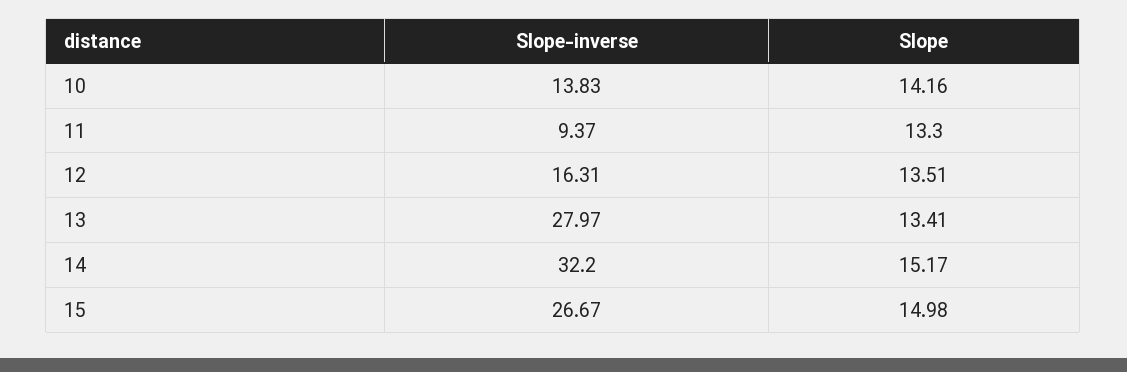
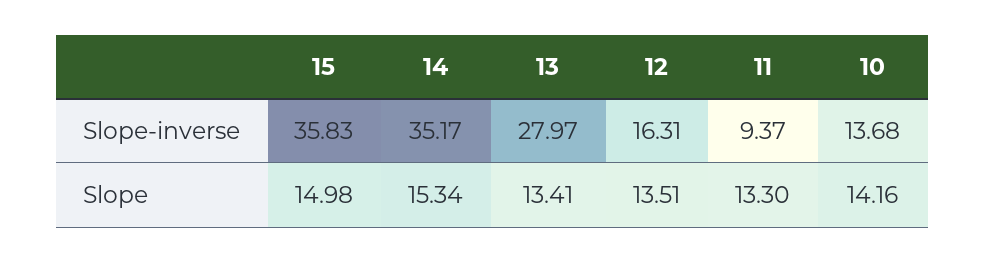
Slope-inverse, 10: 13.83 -> 13.68
Slope-inverse, 14: 32.2 -> 35.17
Slope, 14: 15.17 -> 15.34
Slope-inverse, 15: 26.67 -> 35.83

